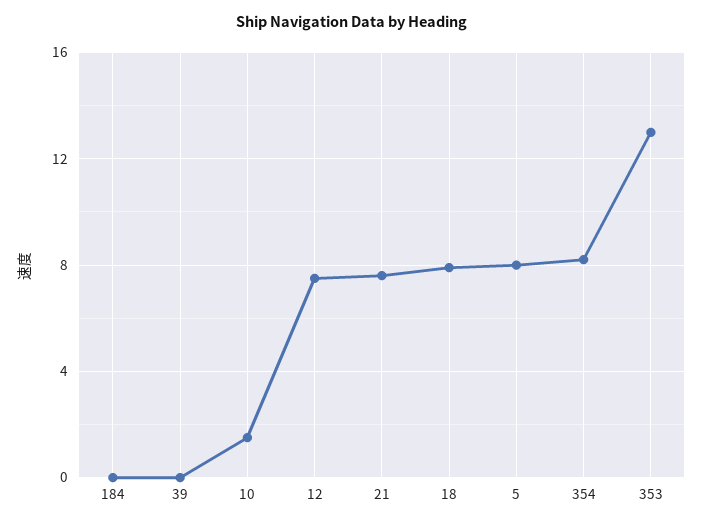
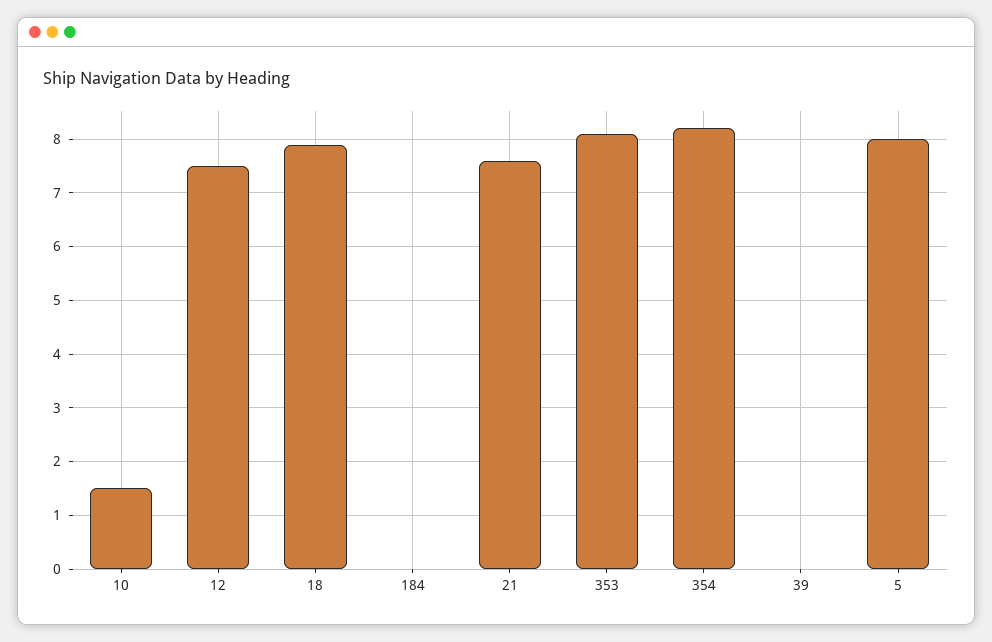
353: 13 -> 8

